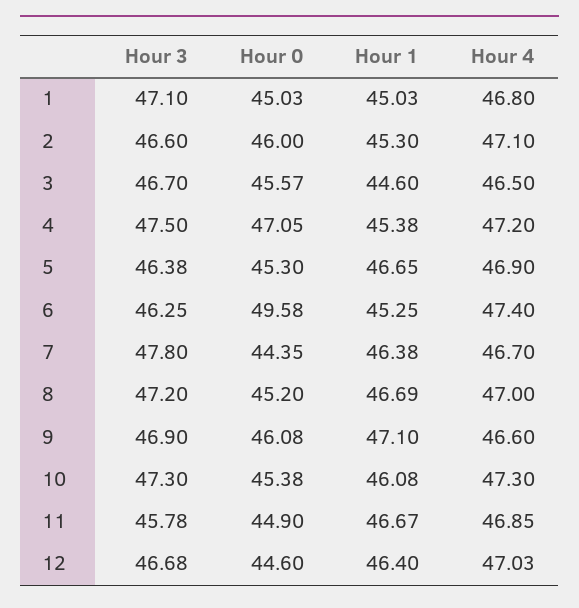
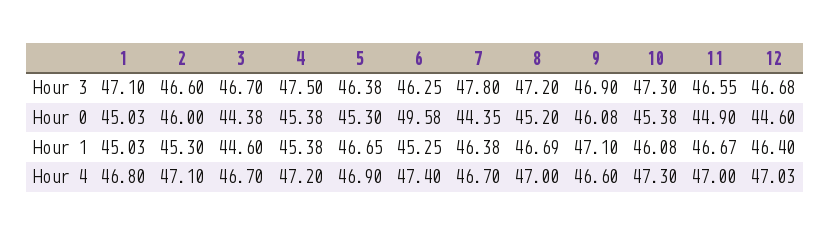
Hour 0, 3: 45.57 -> 44.38
Hour 4, 3: 46.5 -> 46.7
Hour 0, 4: 47.05 -> 45.38
Hour 3, 11: 45.78 -> 46.55
Hour 4, 11: 46.85 -> 47

